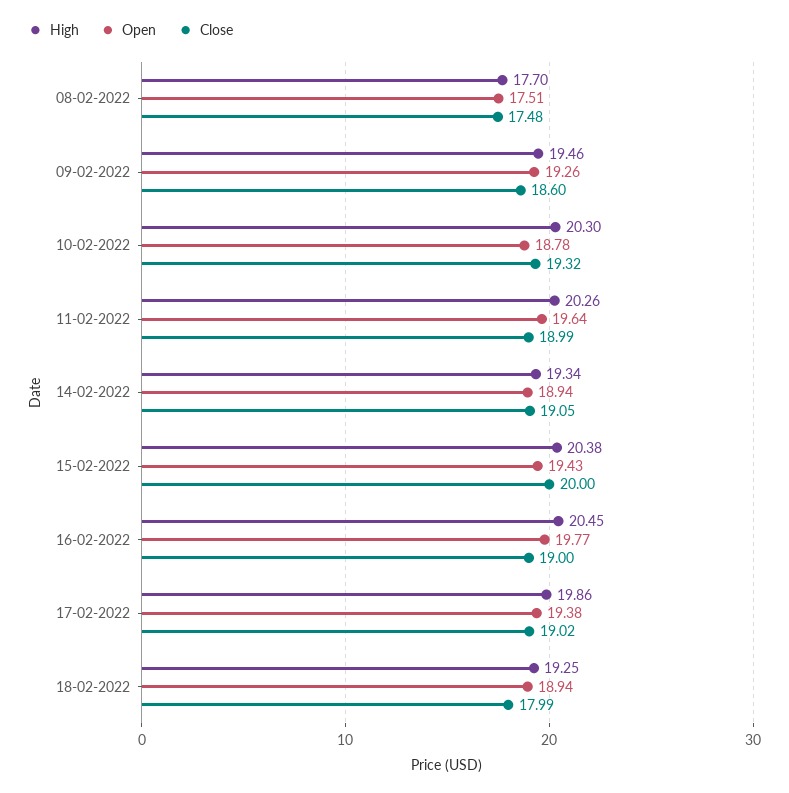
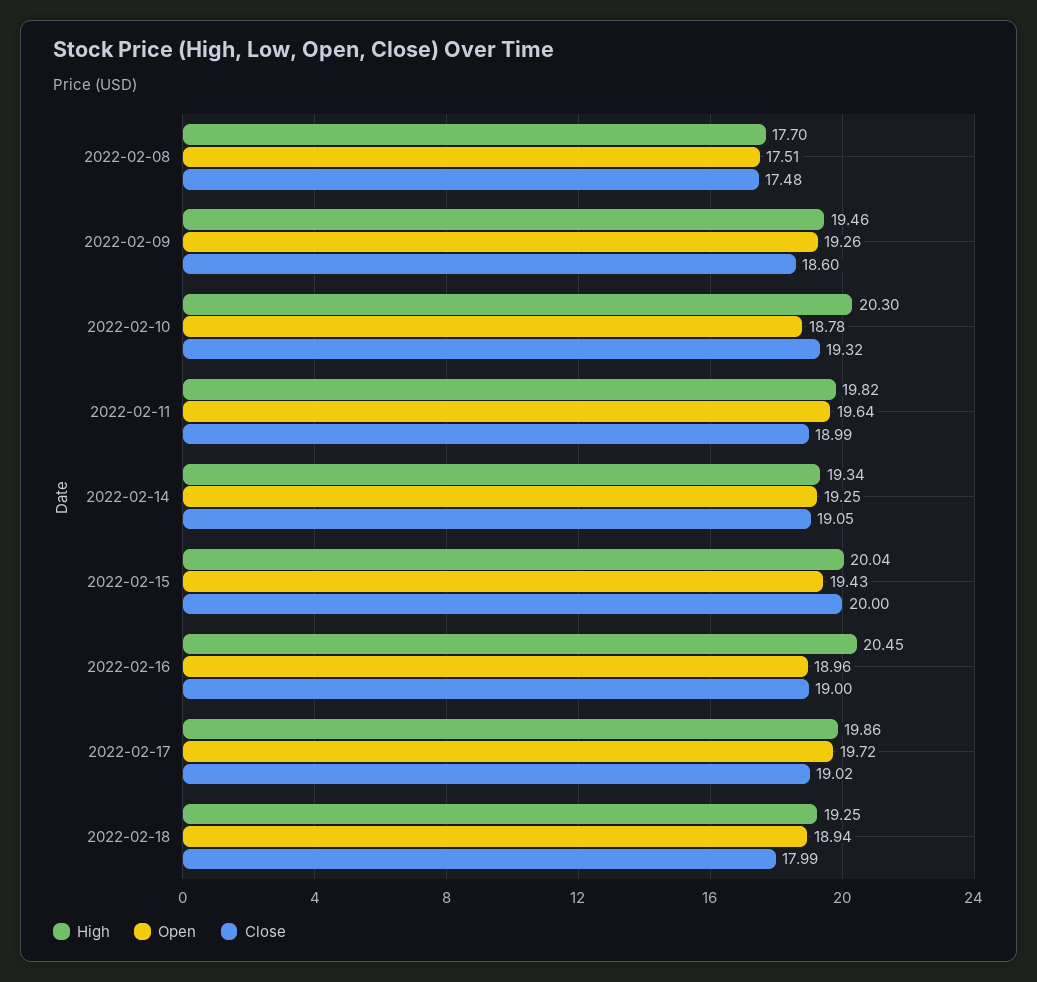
High, 11-02-2022: 20.26 -> 19.82
Open, 14-02-2022: 18.94 -> 19.25
High, 15-02-2022: 20.38 -> 20.04
Open, 16-02-2022: 19.77 -> 18.96
Open, 17-02-2022: 19.38 -> 19.72

